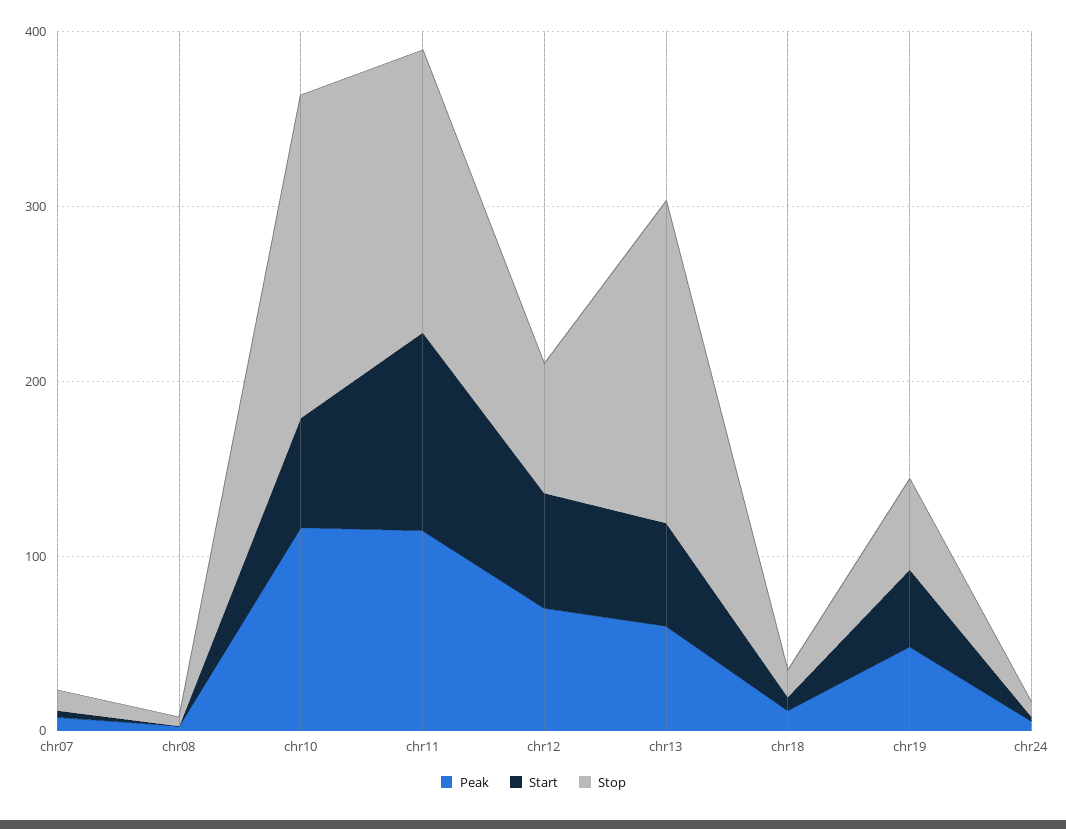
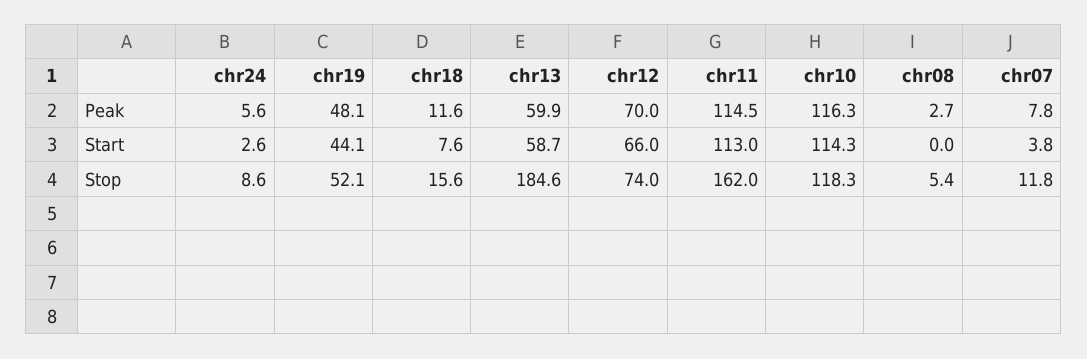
Start, chr10: 60 -> 114.3
Stop, chr10: 180 -> 118.3

